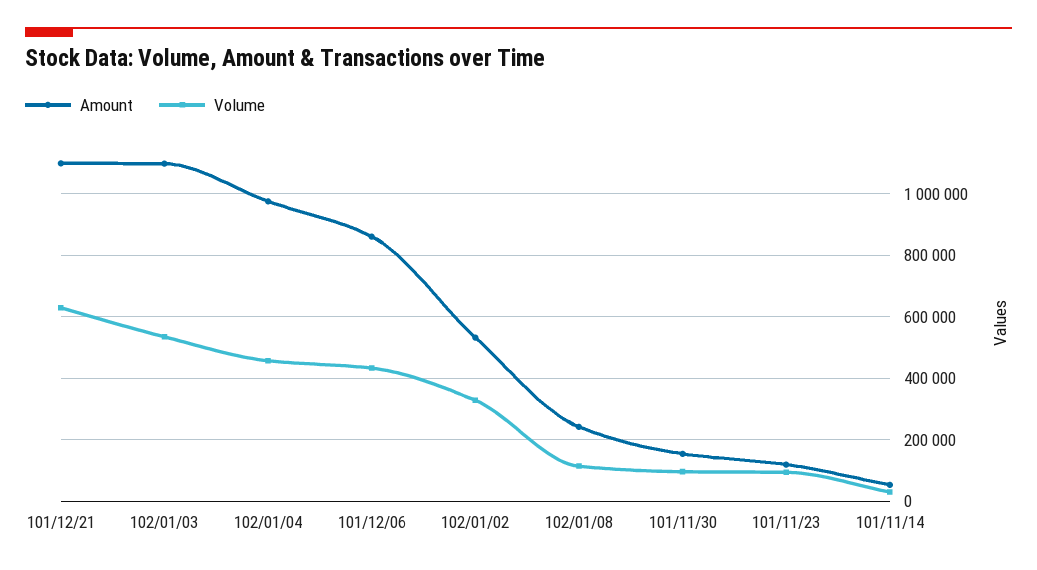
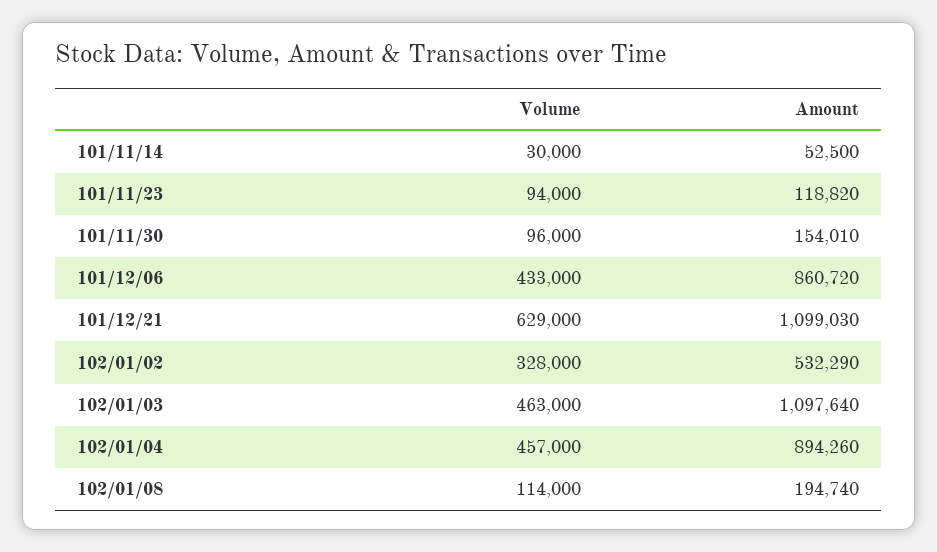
Volume, 102/01/03: 540000 -> 463000
Amount, 102/01/04: 980000 -> 894260
Amount, 102/01/08: 240000 -> 194740

